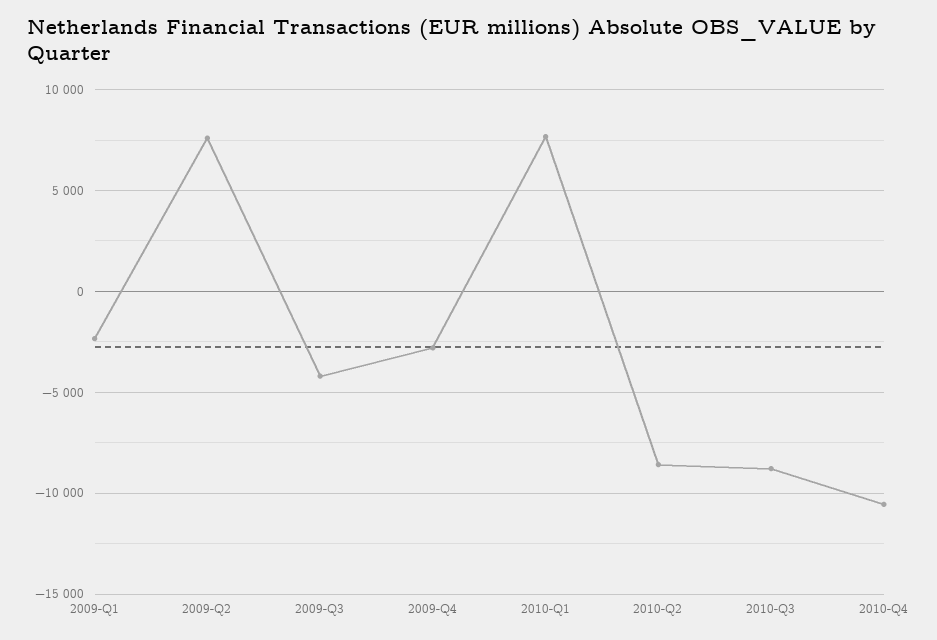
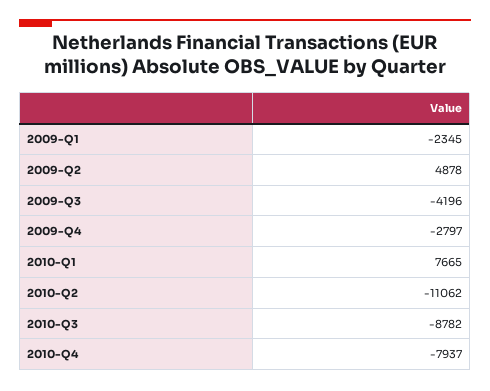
2009-Q2: 7500 -> 4878
2010-Q2: -8500 -> -11062
2010-Q4: -10500 -> -7937

